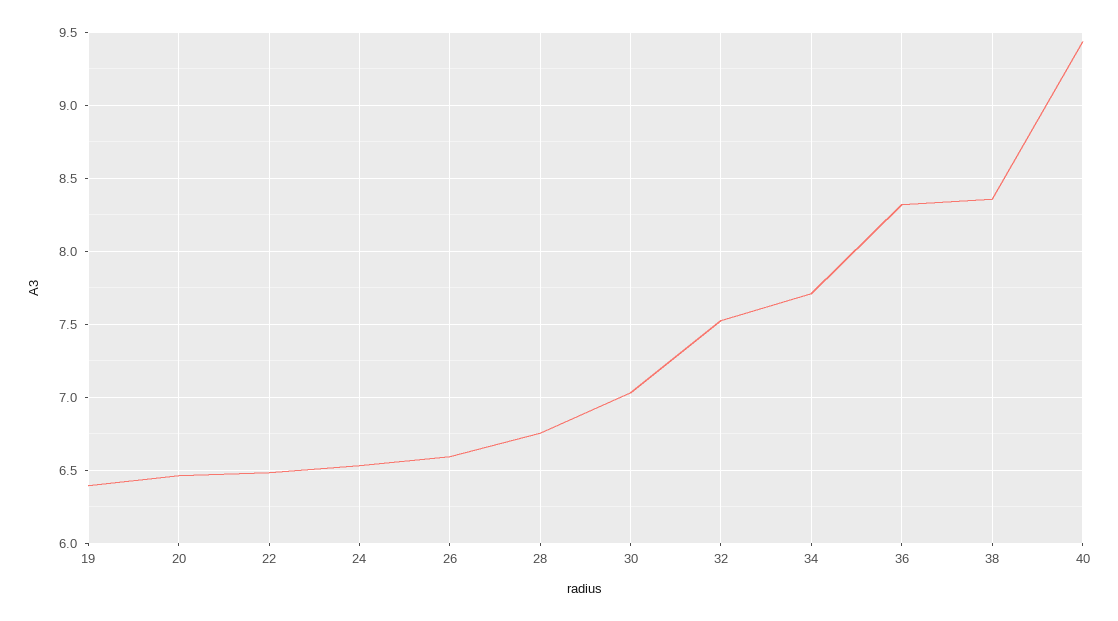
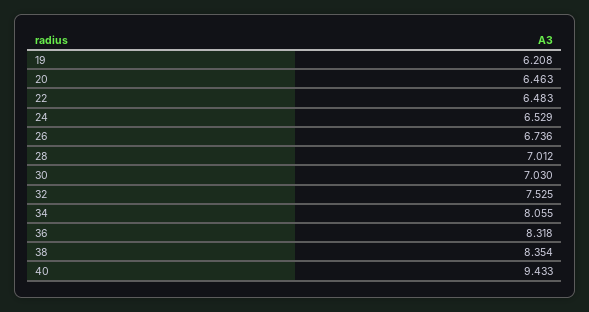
19: 6.4 -> 6.208
26: 6.6 -> 6.736
28: 6.75 -> 7.012
34: 7.7 -> 8.055

